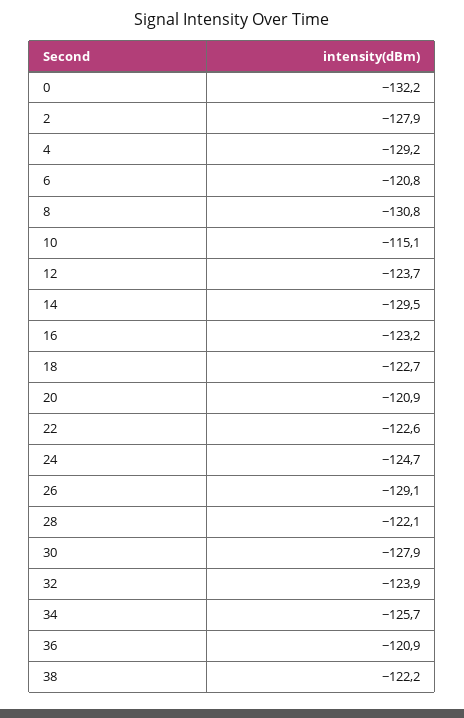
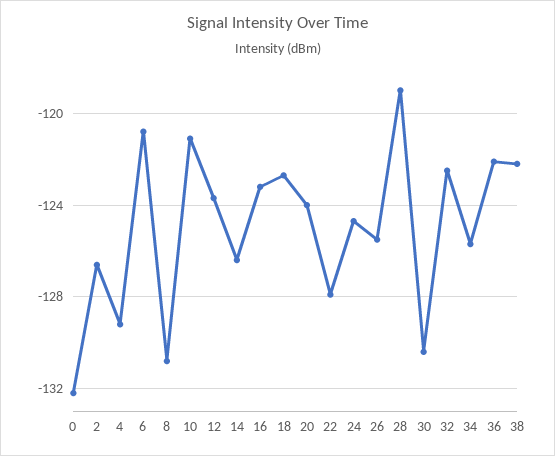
2: -127.9 -> -126.5
10: -115.1 -> -121
14: -129.5 -> -126.5
20: -120.9 -> -124
22: -122.6 -> -128
26: -129.1 -> -125.5
28: -122.1 -> -119
30: -127.9 -> -130.5
32: -123.9 -> -122.5
36: -120.9 -> -122

